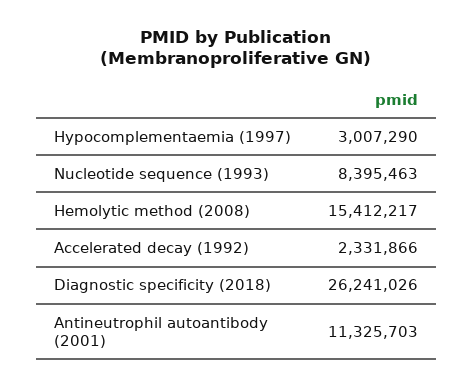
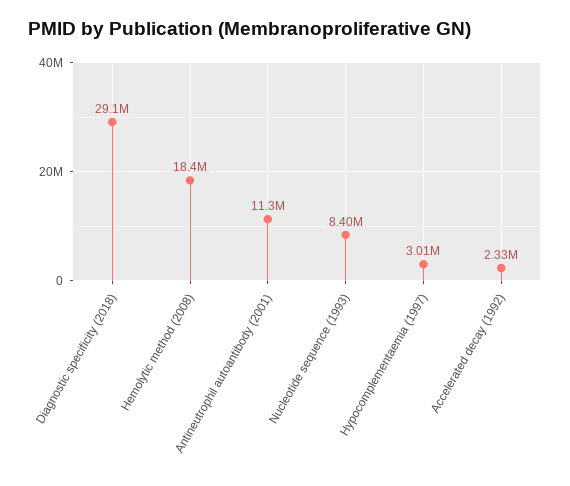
Hemolytic method (2008): 15412217 -> 18400000
Diagnostic specificity (2018): 26241026 -> 29100000

